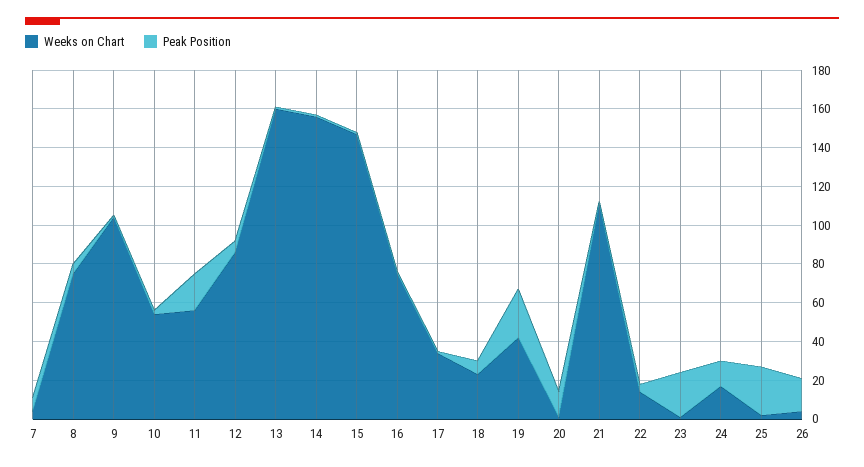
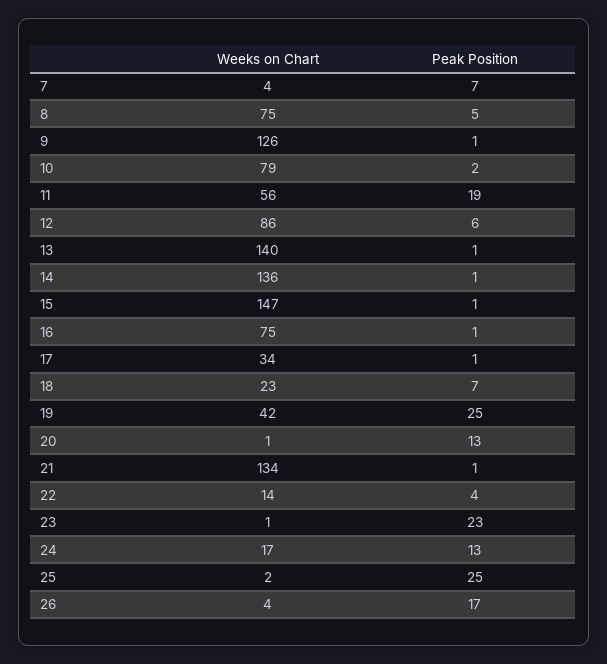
Weeks on Chart, 9: 105 -> 126
Weeks on Chart, 10: 55 -> 79
Weeks on Chart, 13: 160 -> 140
Weeks on Chart, 14: 155 -> 136
Weeks on Chart, 21: 110 -> 134

